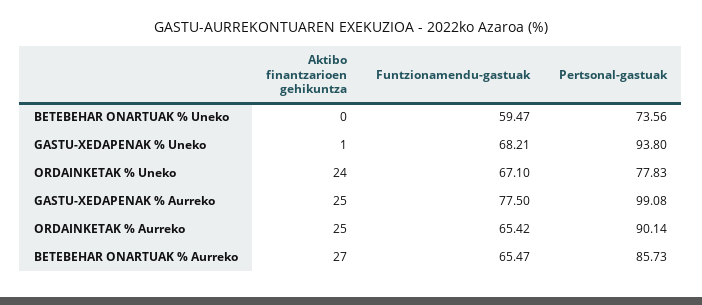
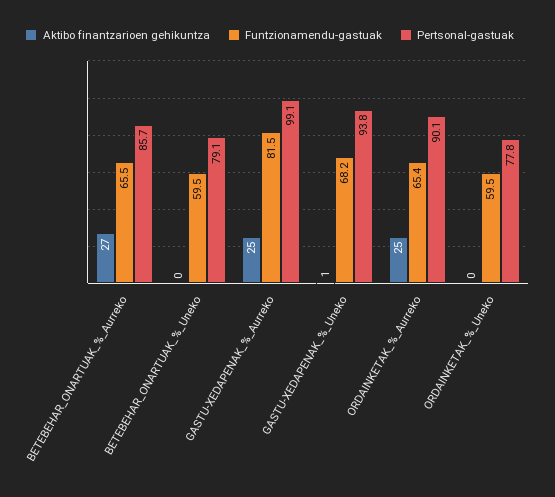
Pertsonal-gastuak, BETEBEHAR ONARTUAK % Uneko: 73.56 -> 79.1
Aktibo finantzarioen gehikuntza, ORDAINKETAK % Uneko: 24 -> 0
Funtzionamendu-gastuak, ORDAINKETAK % Uneko: 67.1 -> 59.5
Funtzionamendu-gastuak, GASTU-XEDAPENAK % Aurreko: 77.5 -> 81.5

